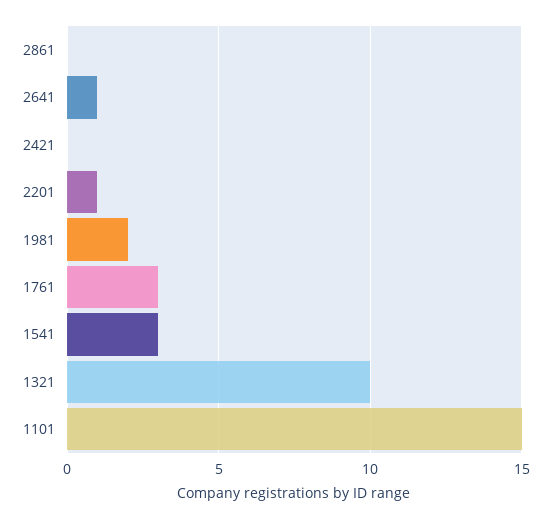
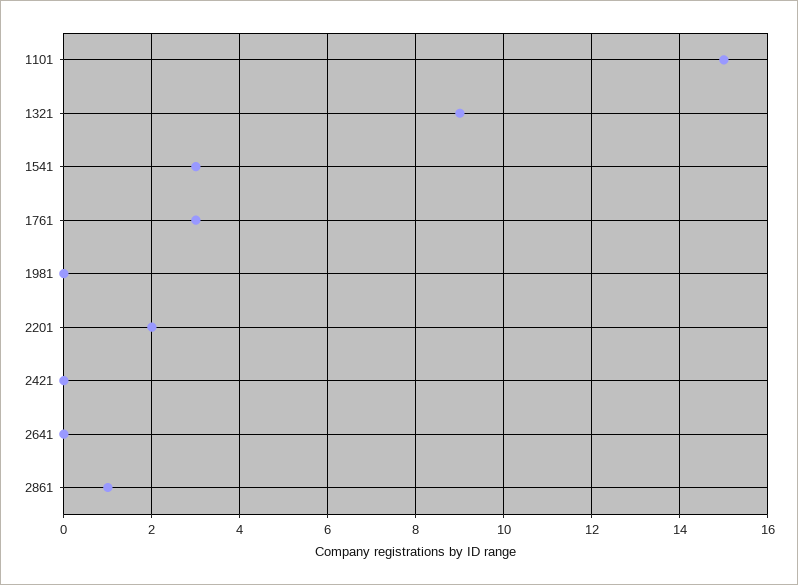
2861: 0 -> 1
2641: 1 -> 0
2201: 1 -> 2
1981: 2 -> 0
1321: 10 -> 9

